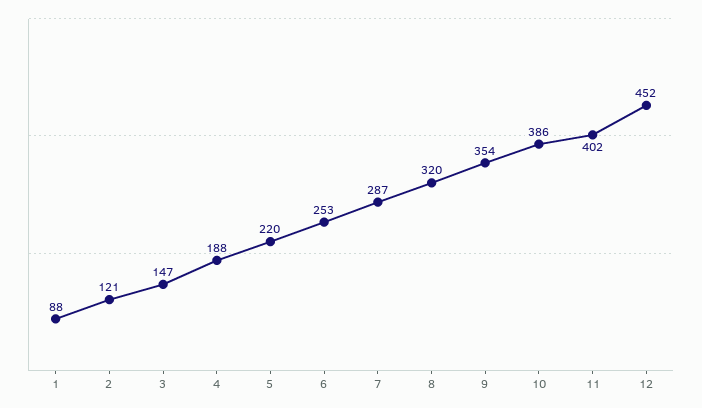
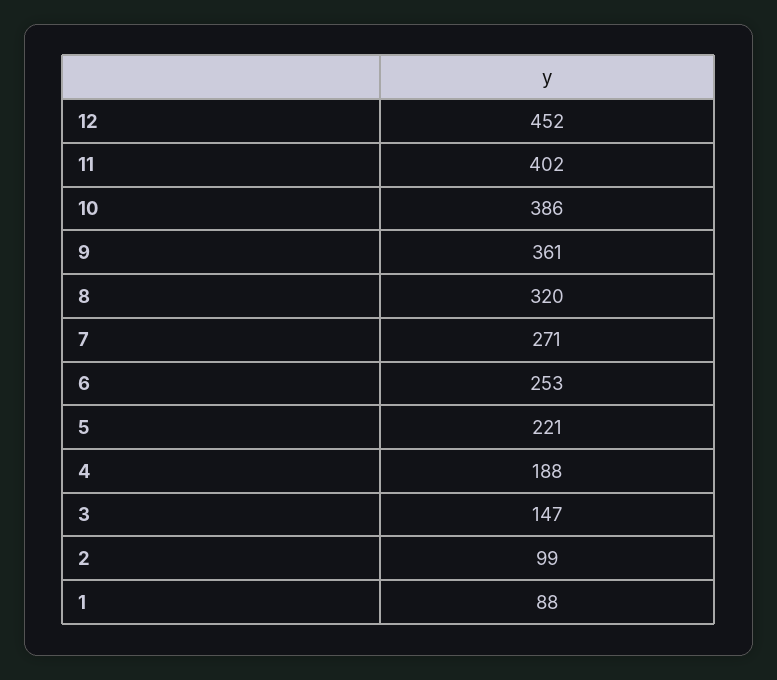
2: 121 -> 99
5: 220 -> 221
7: 287 -> 271
9: 354 -> 361

